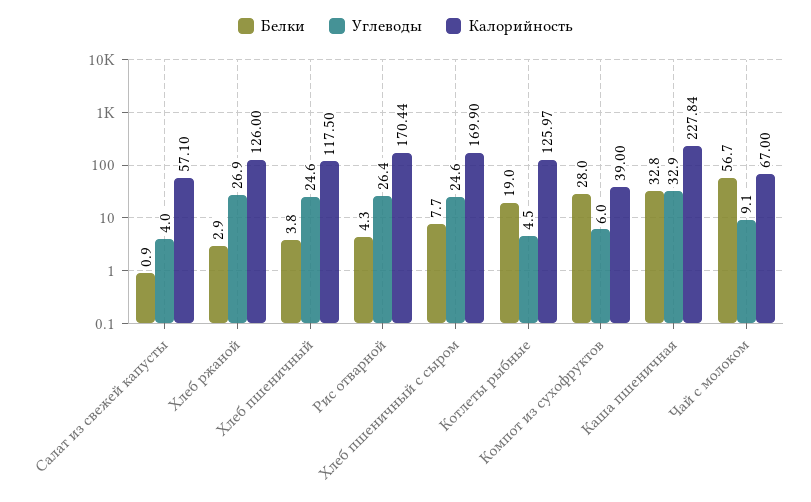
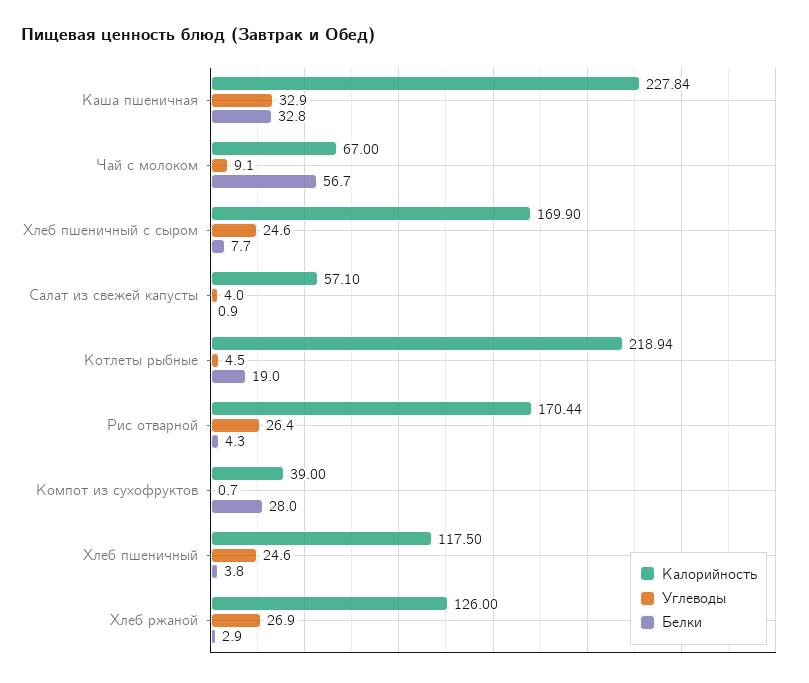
Калорийность, Котлеты рыбные: 125.97 -> 218.94
Углеводы, Компот из сухофруктов: 6 -> 0.7

